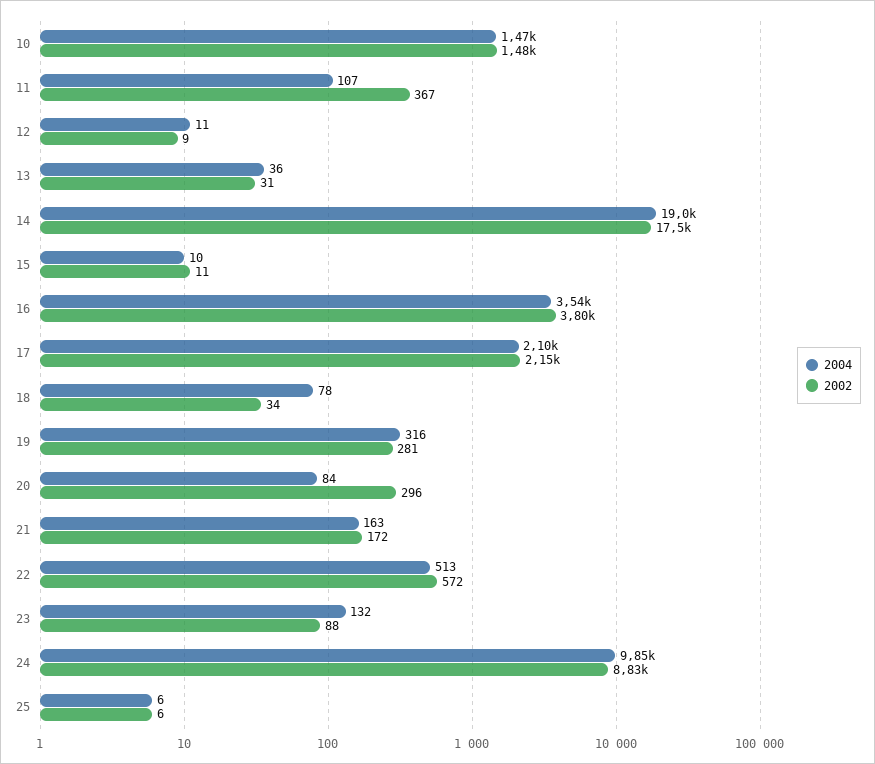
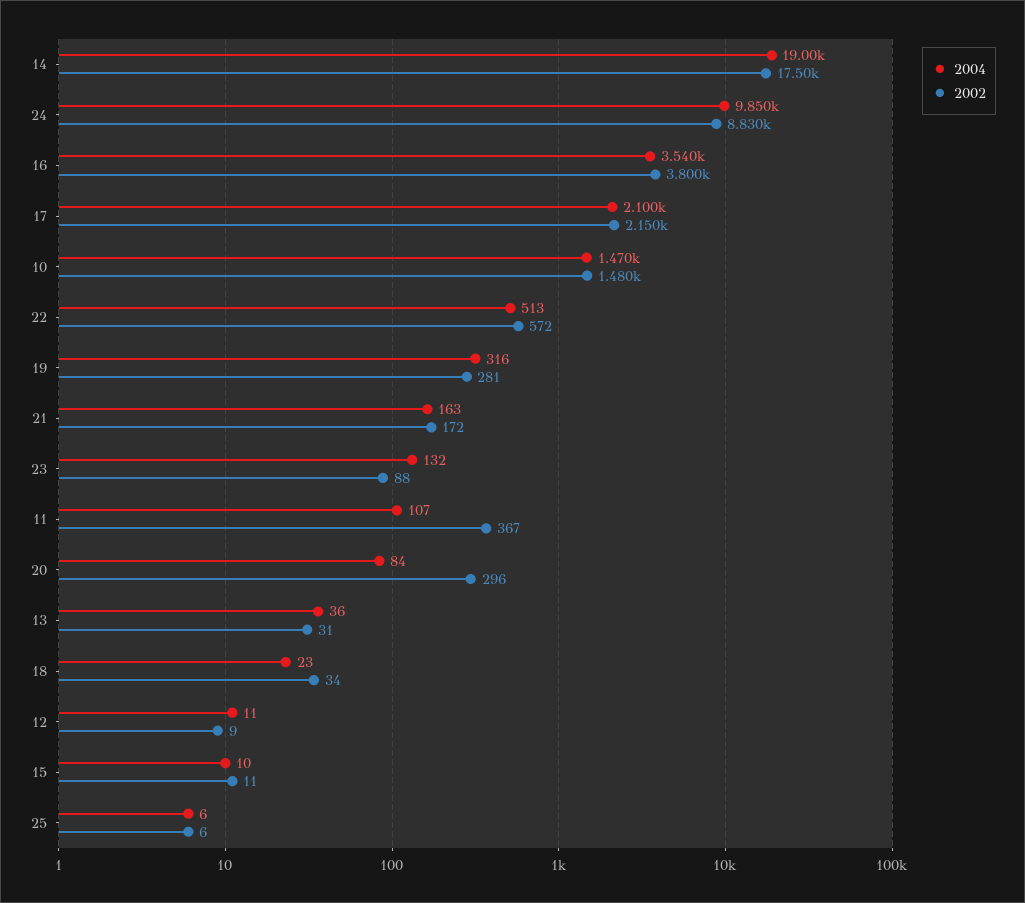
2004, 18: 78 -> 23

